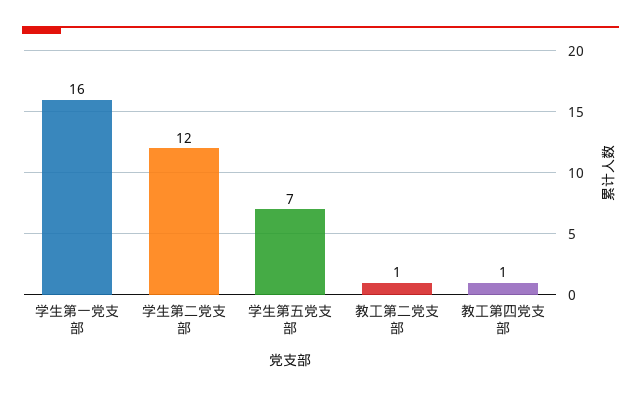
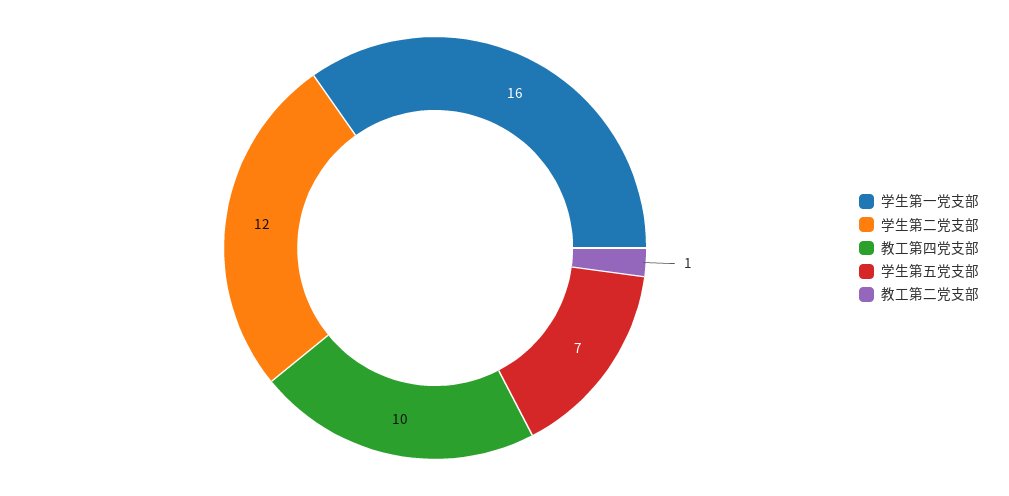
教工第四党支部: 1 -> 10

